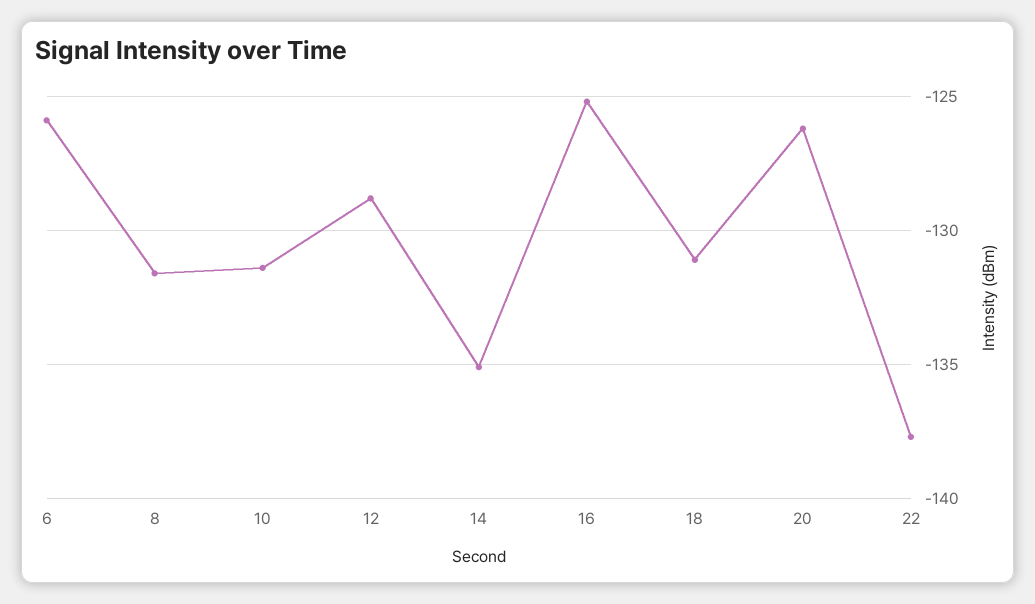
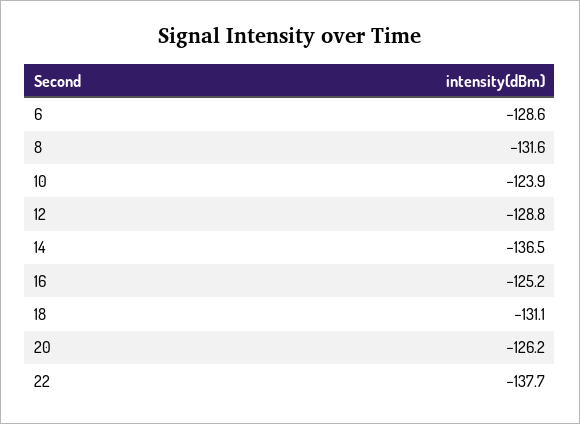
6: -126 -> -128.6
10: -131.5 -> -123.9
14: -135 -> -136.5

